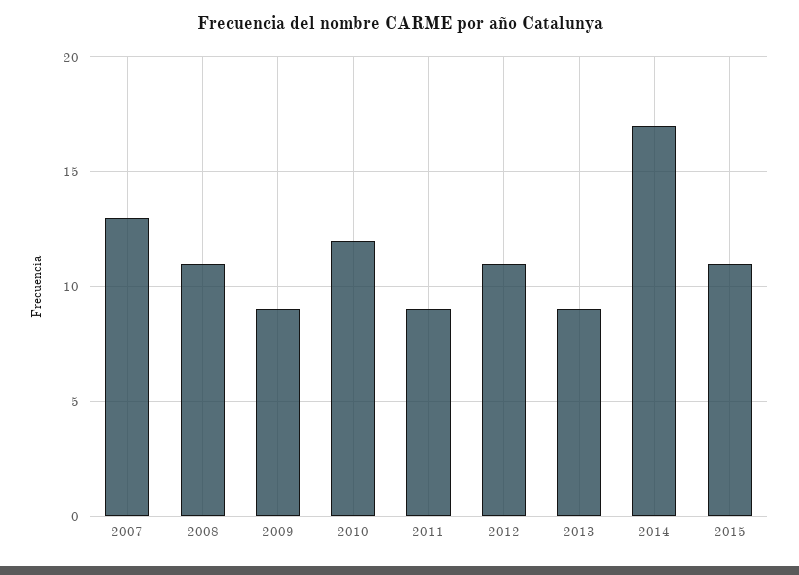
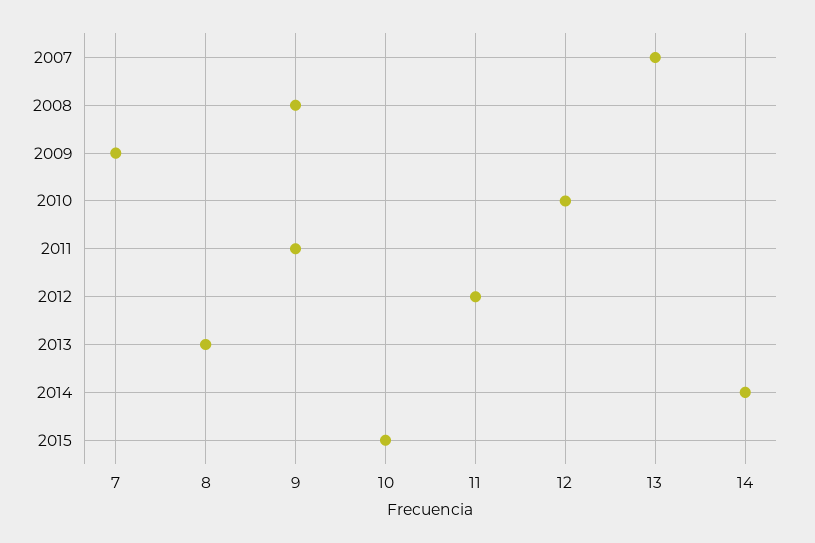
2008: 11 -> 9
2009: 9 -> 7
2013: 9 -> 8
2014: 17 -> 14
2015: 11 -> 10

